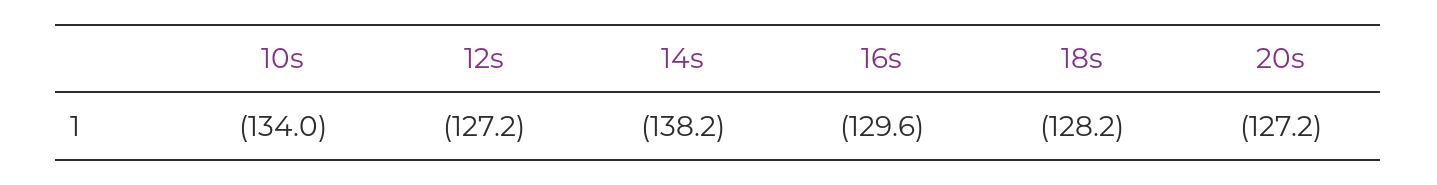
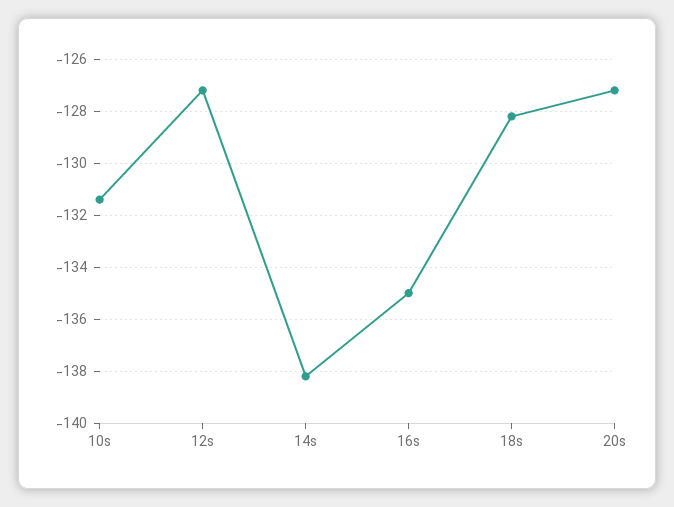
10s: -134 -> -131.5
16s: -129.6 -> -135

